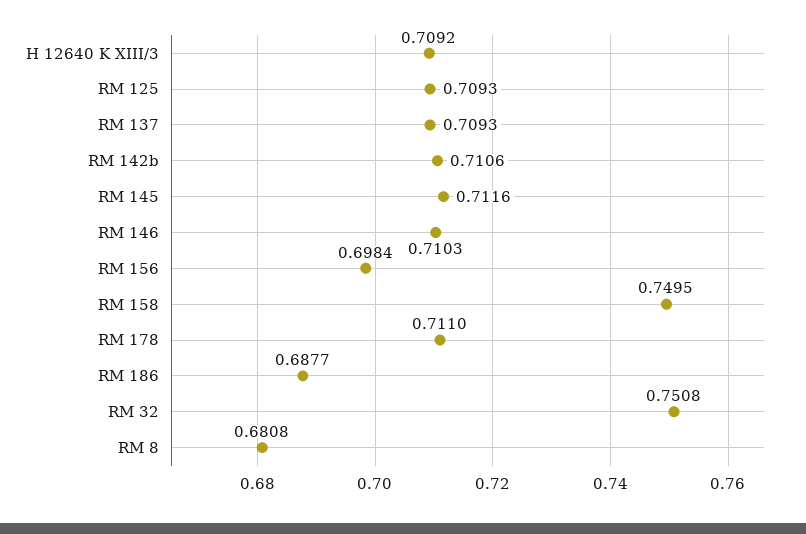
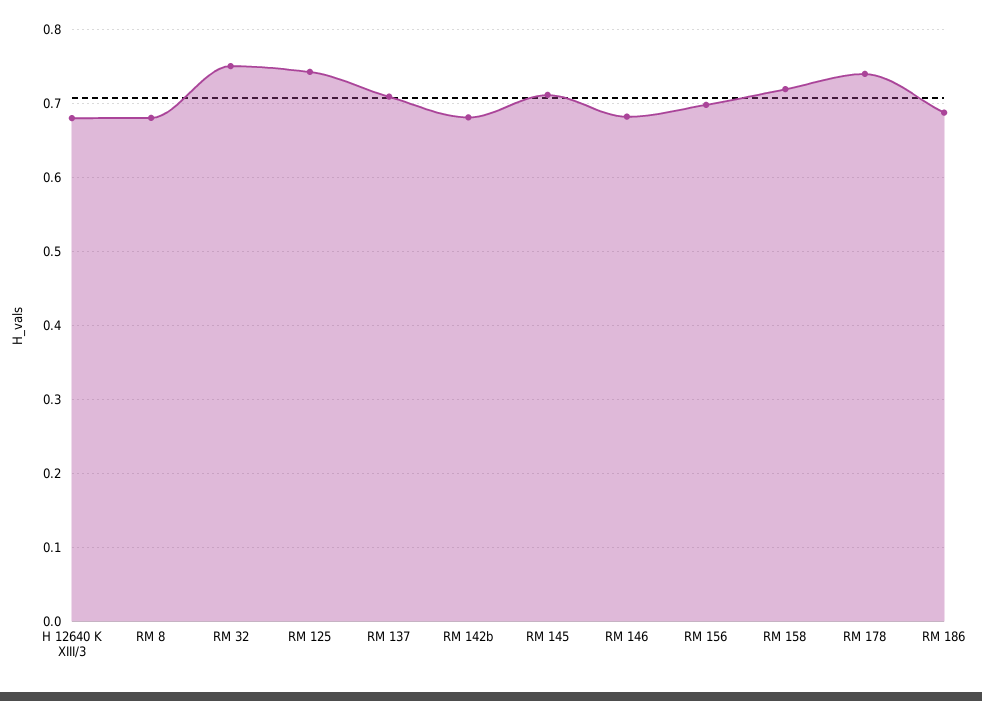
H 12640 K XIII/3: 0.7092 -> 0.68
RM 125: 0.7093 -> 0.74
RM 142b: 0.7106 -> 0.68
RM 146: 0.7103 -> 0.68
RM 158: 0.7495 -> 0.72
RM 178: 0.711 -> 0.74

